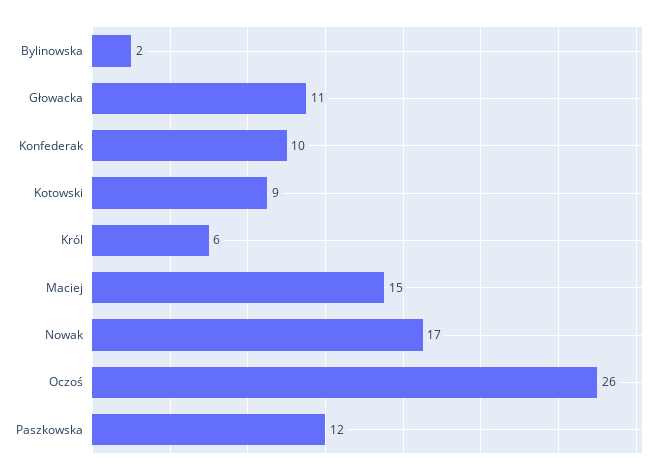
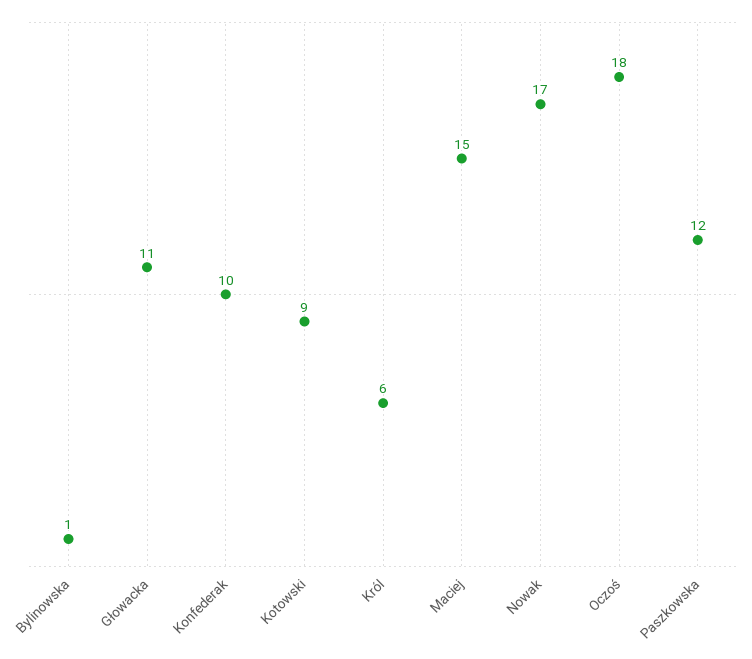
Bylinowska: 2 -> 1
Oczoś: 26 -> 18

